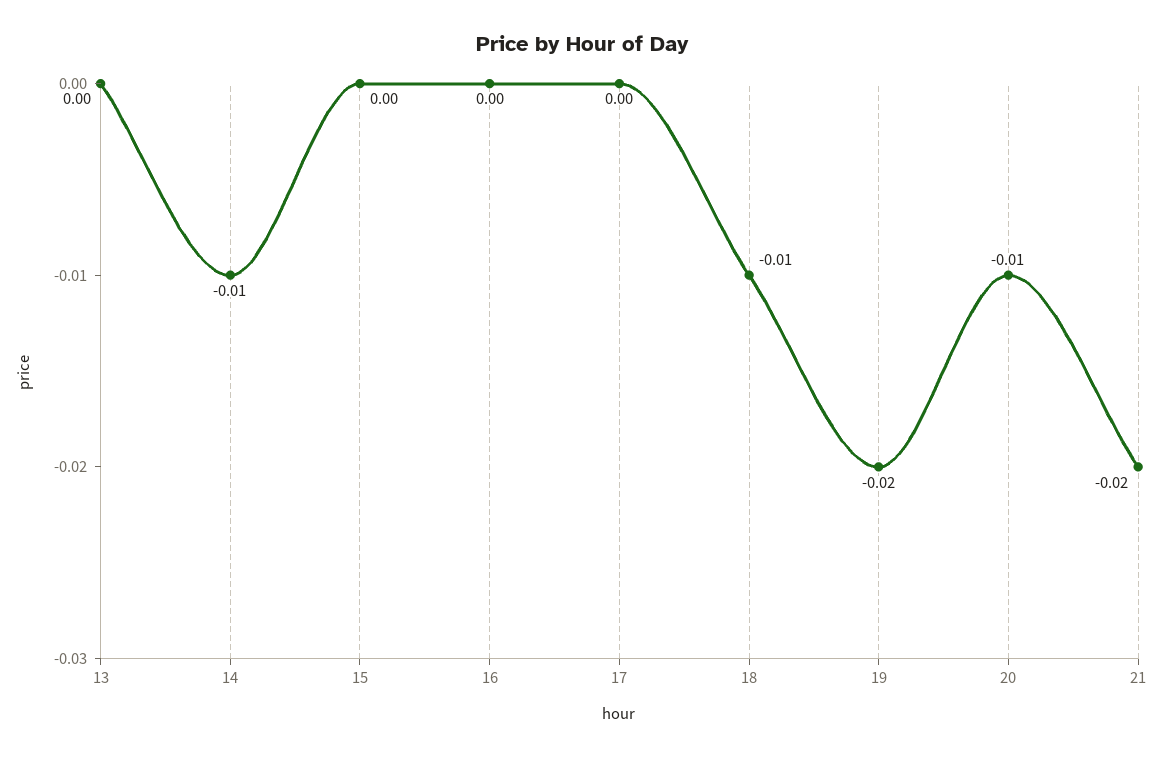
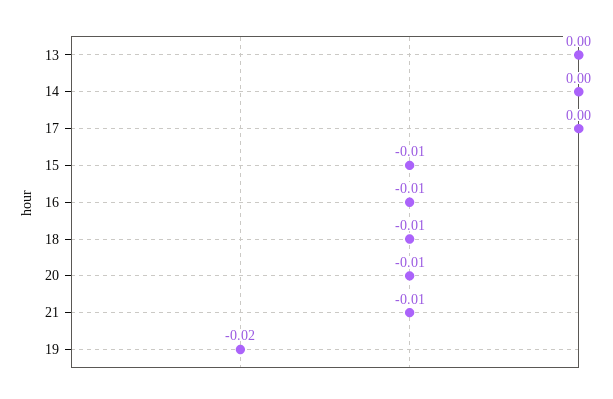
14: -0.01 -> 0
15: 0 -> -0.01
16: 0 -> -0.01
21: -0.02 -> -0.01

